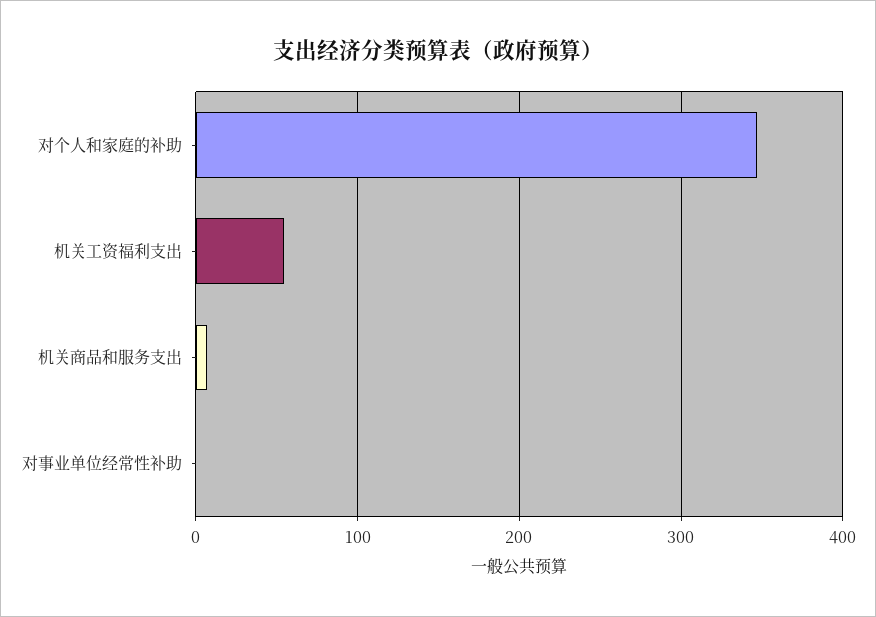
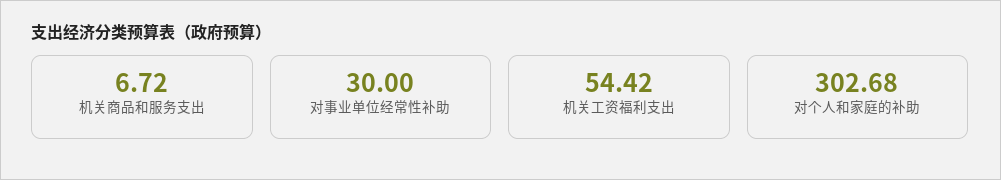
对个人和家庭的补助: 350 -> 302.68
对事业单位经常性补助: 0 -> 30

